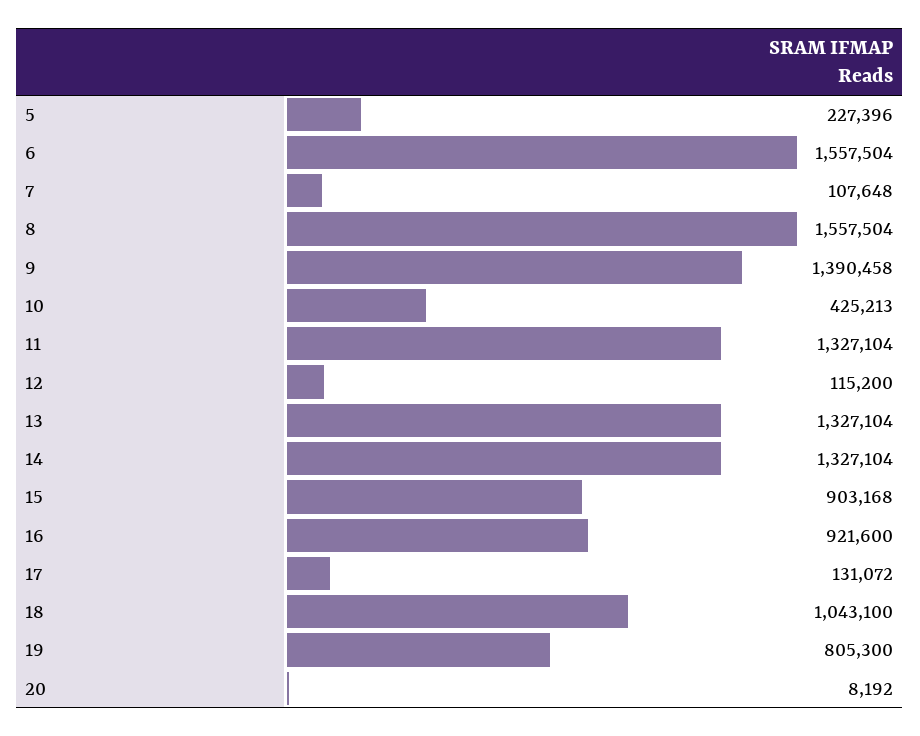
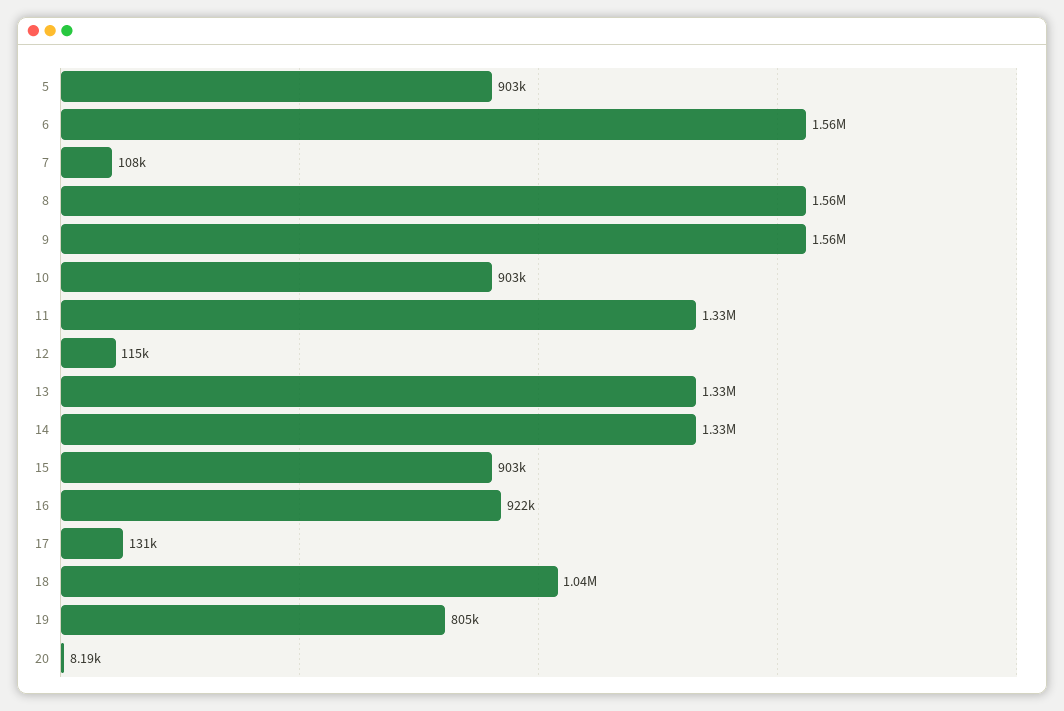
5: 227396 -> 903000
9: 1390458 -> 1560000
10: 425213 -> 903000

